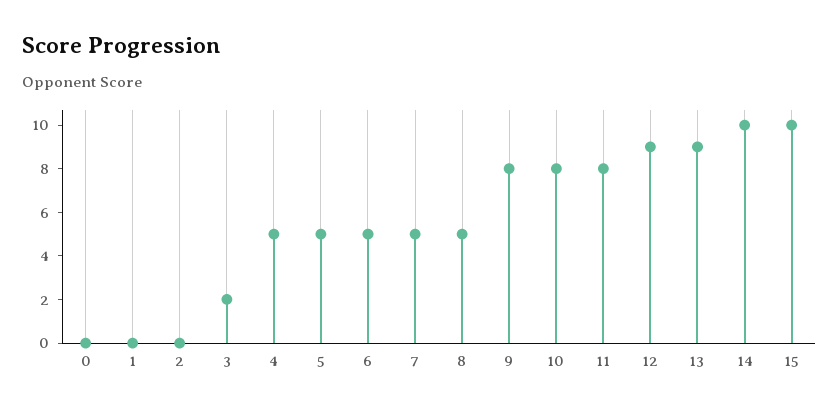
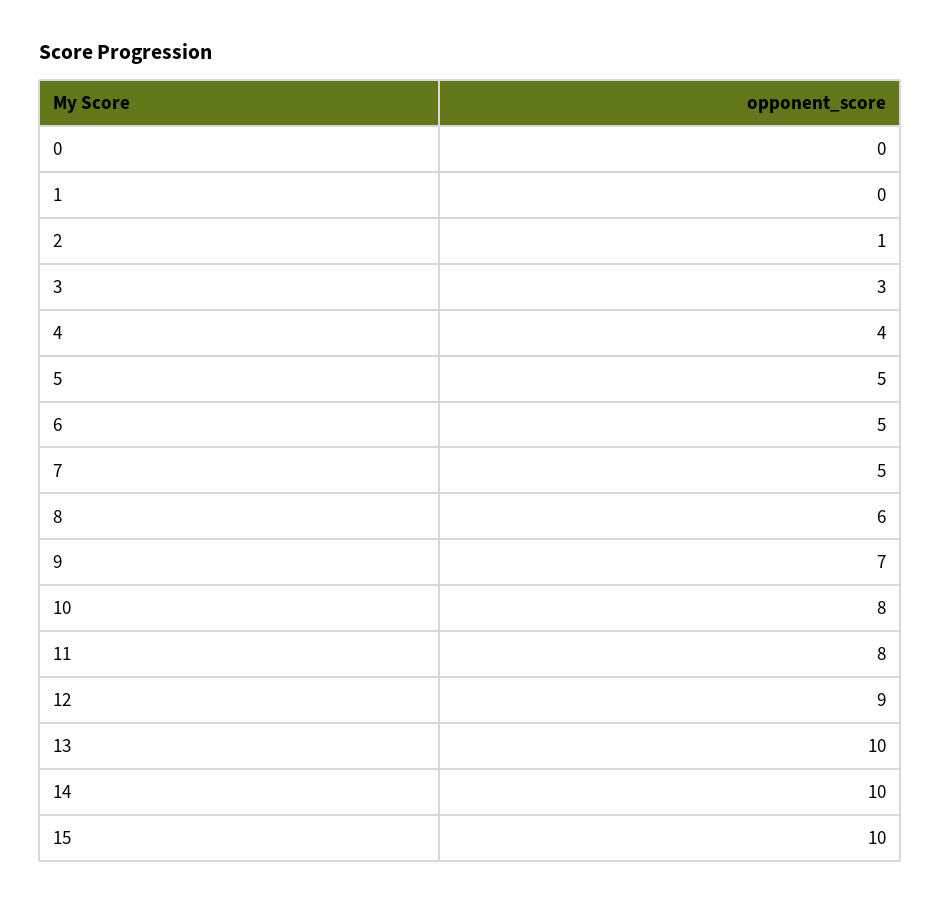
2: 0 -> 1
3: 2 -> 3
4: 5 -> 4
8: 5 -> 6
9: 8 -> 7
13: 9 -> 10

